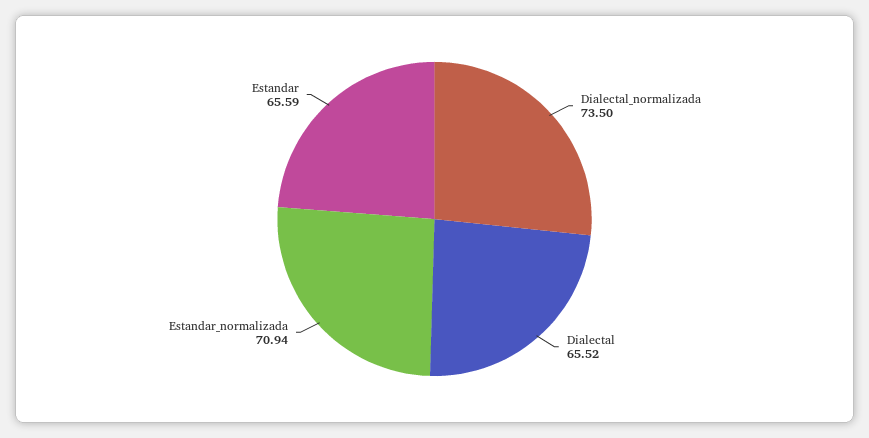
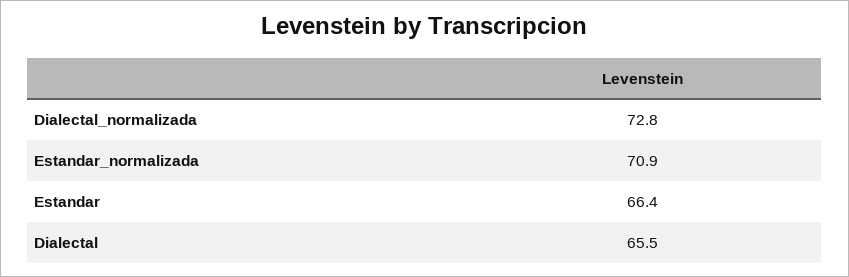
Dialectal_normalizada: 73.5 -> 72.8
Estandar: 65.59 -> 66.4

